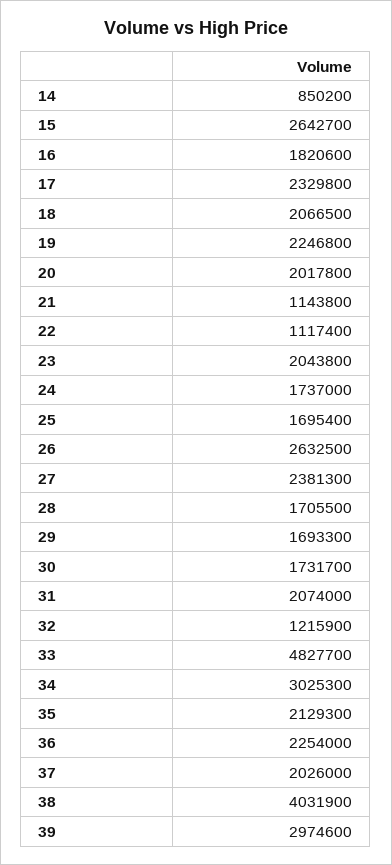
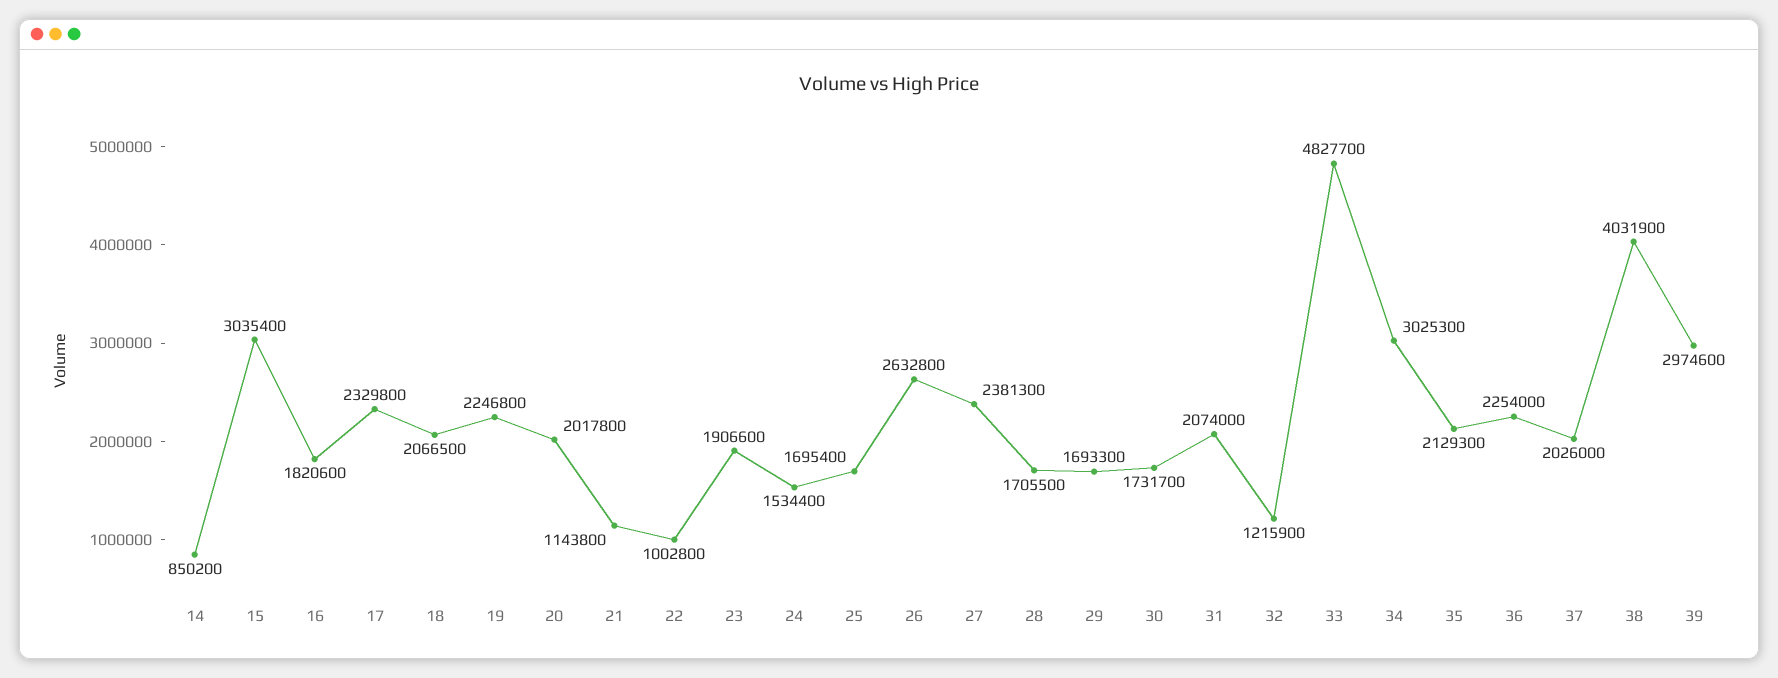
15: 2642700 -> 3035400
22: 1117400 -> 1002800
23: 2043800 -> 1906600
24: 1737000 -> 1534400
26: 2632500 -> 2632800

